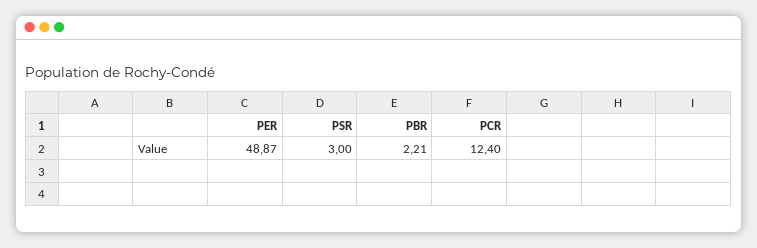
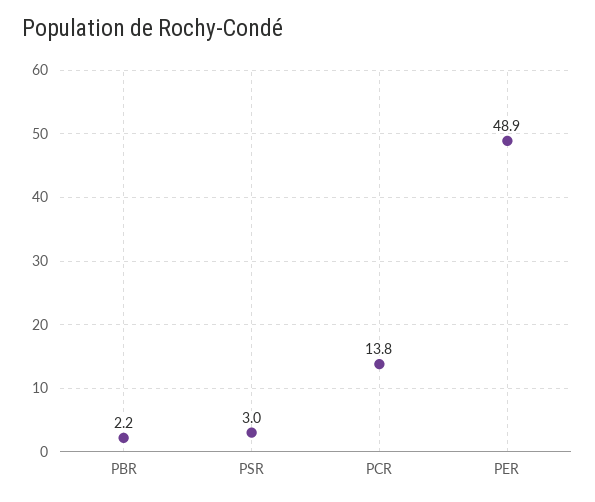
PCR: 12.4 -> 13.8

